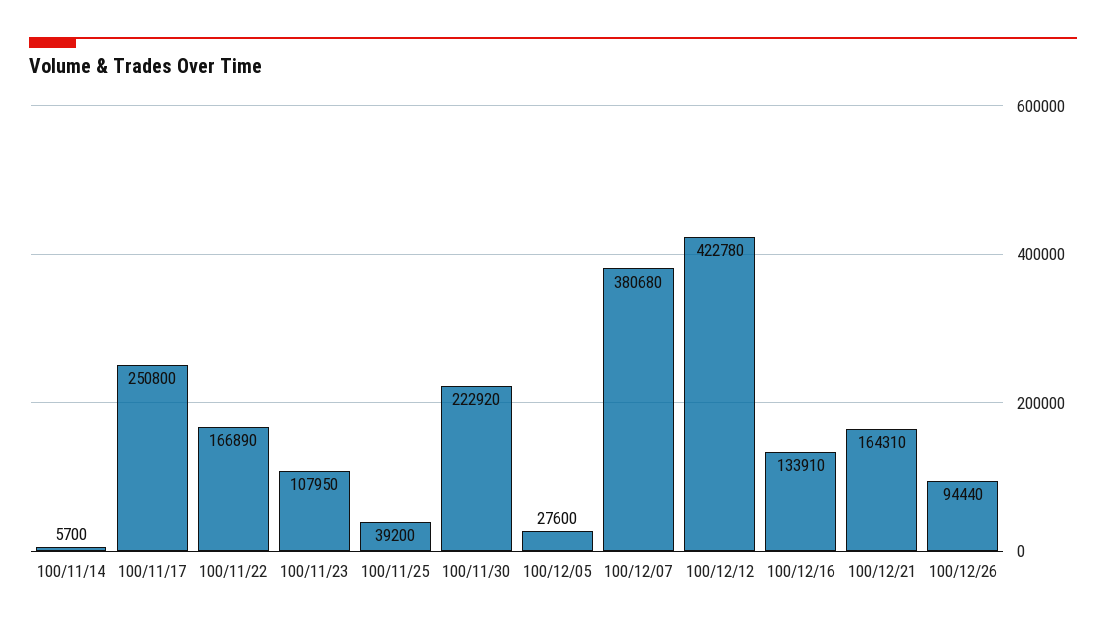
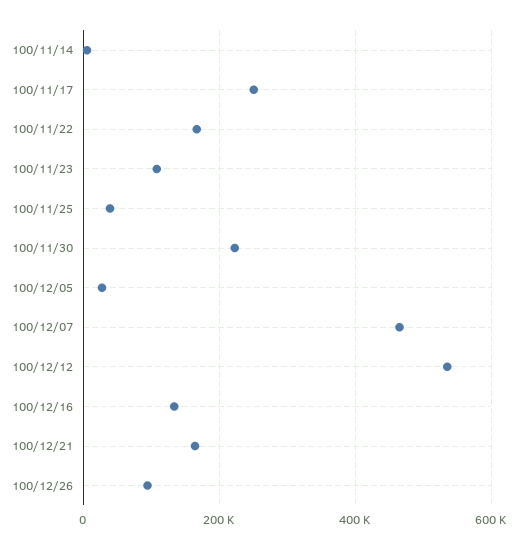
100/12/07: 380680 -> 460000
100/12/12: 422780 -> 540000

